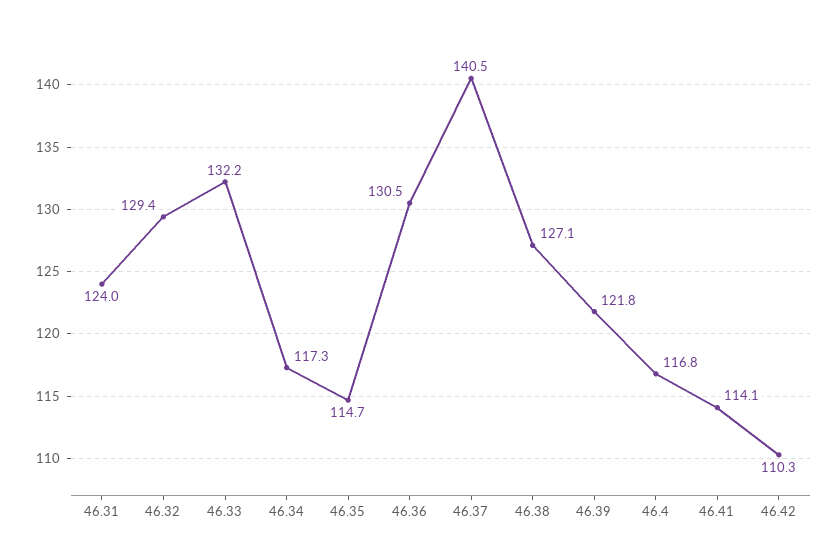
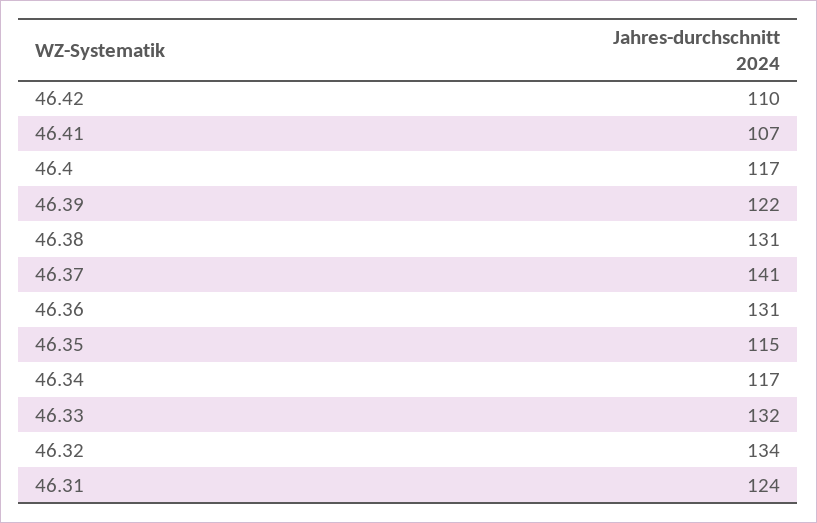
46.32: 129.4 -> 134
46.38: 127.1 -> 131
46.41: 114.1 -> 107

